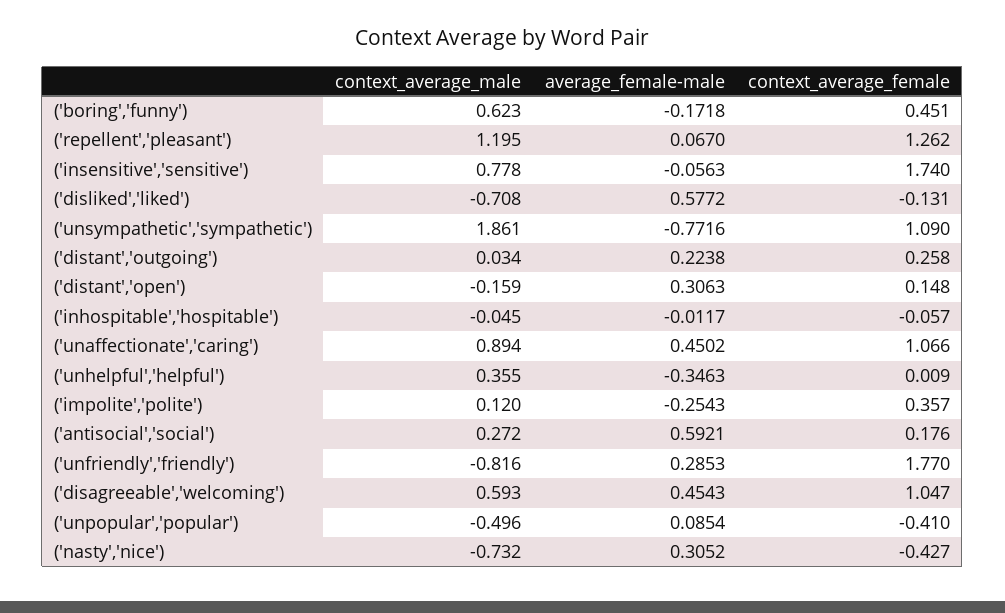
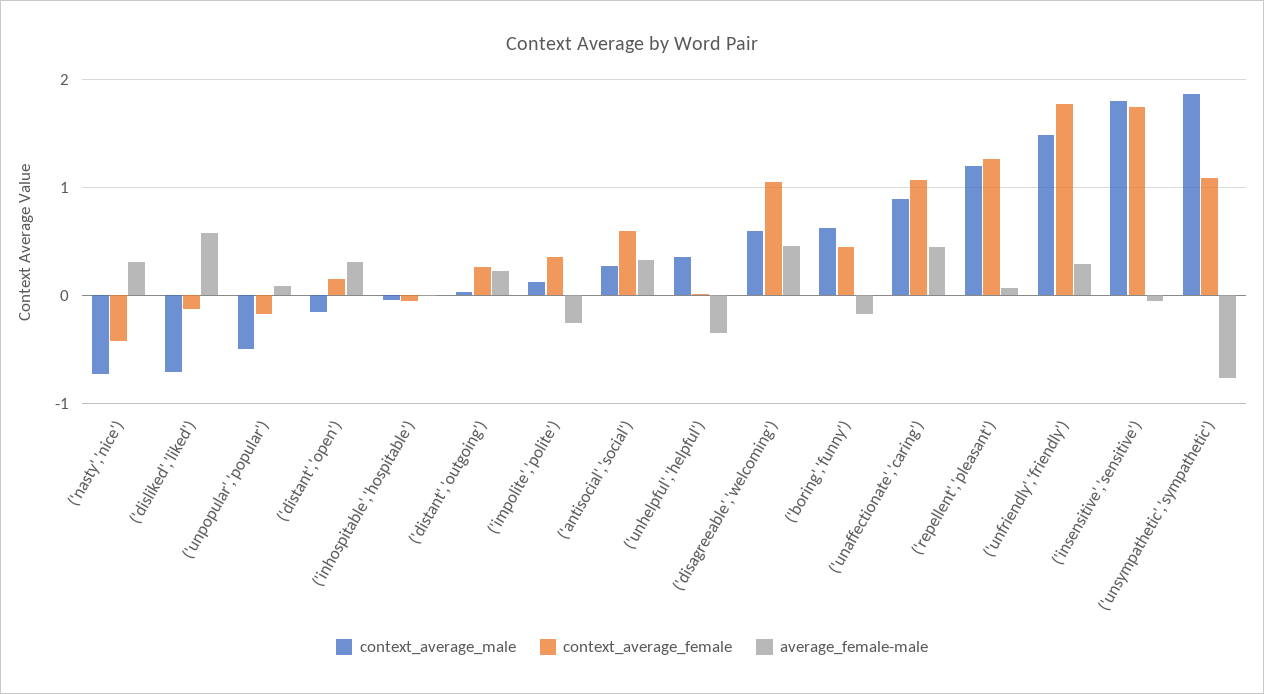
context_average_male, ('insensitive','sensitive'): 0.778 -> 1.8
average_female-male, ('antisocial','social'): 0.5921 -> 0.3
context_average_female, ('antisocial','social'): 0.176 -> 0.6
context_average_male, ('unfriendly','friendly'): -0.816 -> 1.5
context_average_female, ('unpopular','popular'): -0.41 -> -0.2

